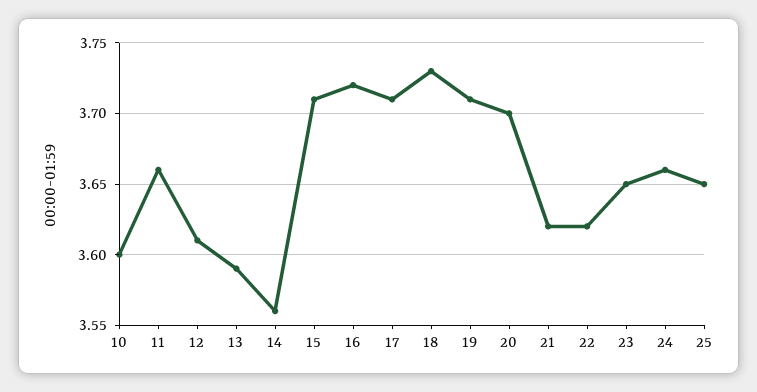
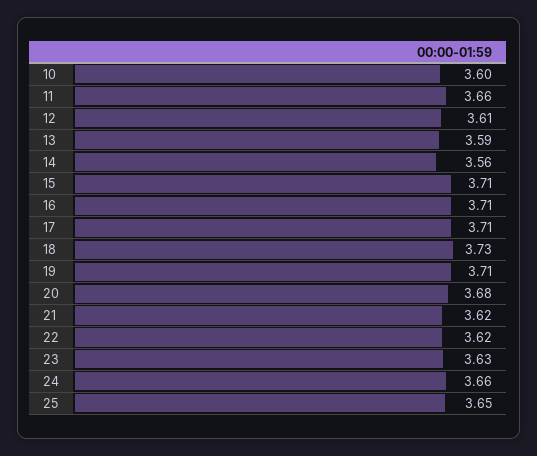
16: 3.72 -> 3.71
20: 3.7 -> 3.68
23: 3.65 -> 3.63

